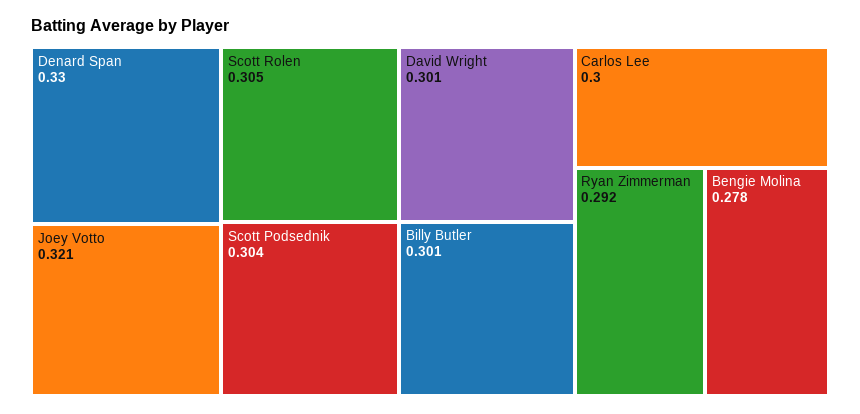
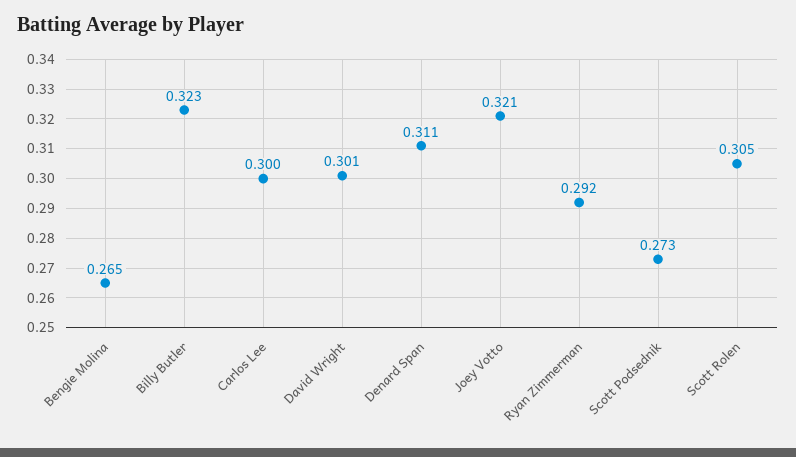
Denard Span: 0.33 -> 0.311
Scott Podsednik: 0.304 -> 0.273
Billy Butler: 0.301 -> 0.323
Bengie Molina: 0.278 -> 0.265

